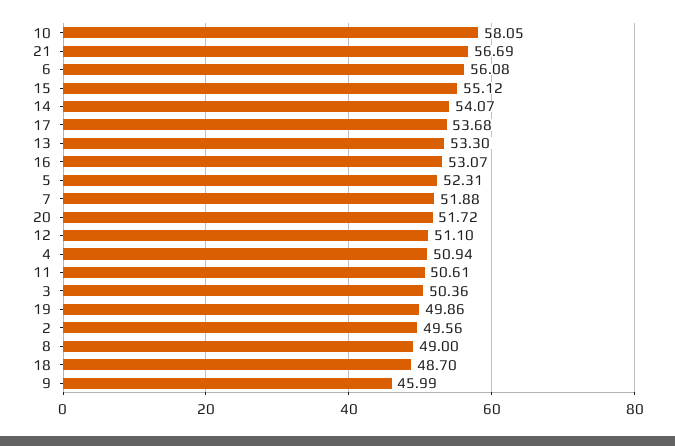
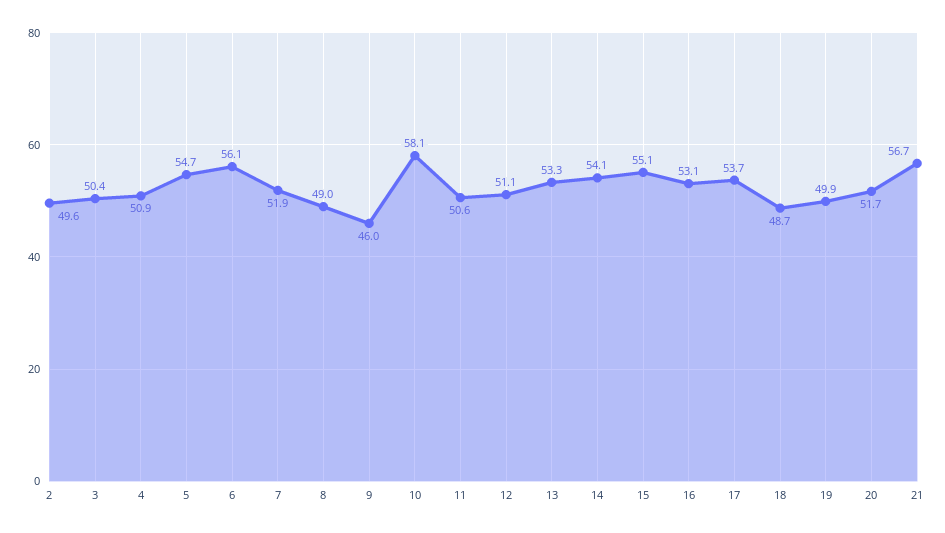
5: 52.31 -> 54.7

